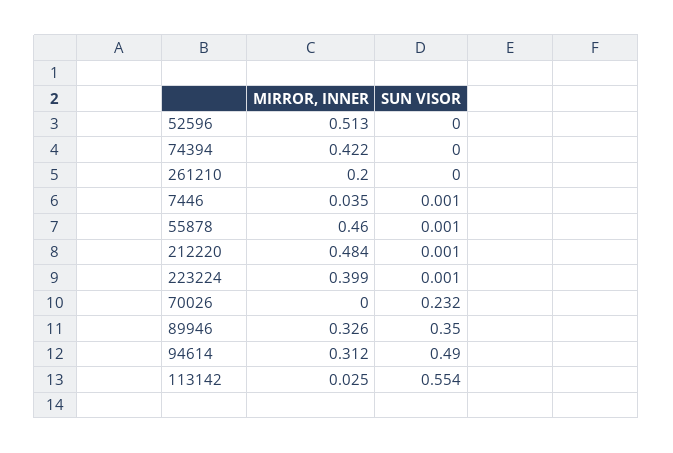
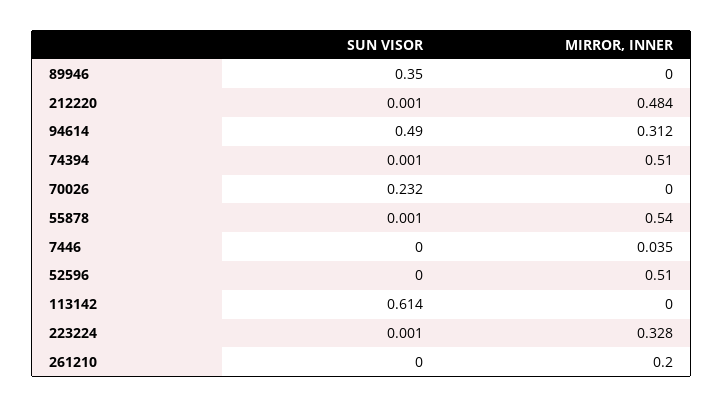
MIRROR, INNER, 52596: 0.513 -> 0.51
MIRROR, INNER, 74394: 0.422 -> 0.51
SUN VISOR, 74394: 0 -> 0.001
SUN VISOR, 7446: 0.001 -> 0
MIRROR, INNER, 55878: 0.46 -> 0.54
MIRROR, INNER, 223224: 0.399 -> 0.328
MIRROR, INNER, 89946: 0.326 -> 0
MIRROR, INNER, 113142: 0.025 -> 0
SUN VISOR, 113142: 0.554 -> 0.614

